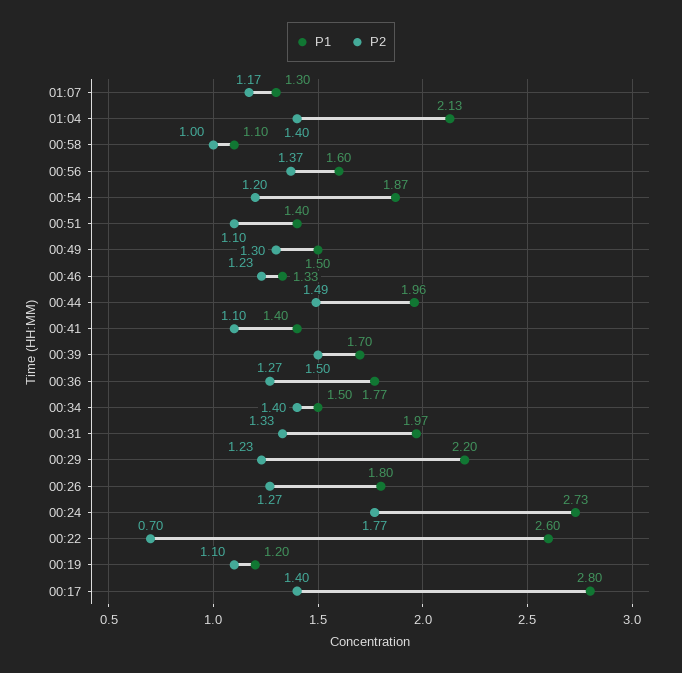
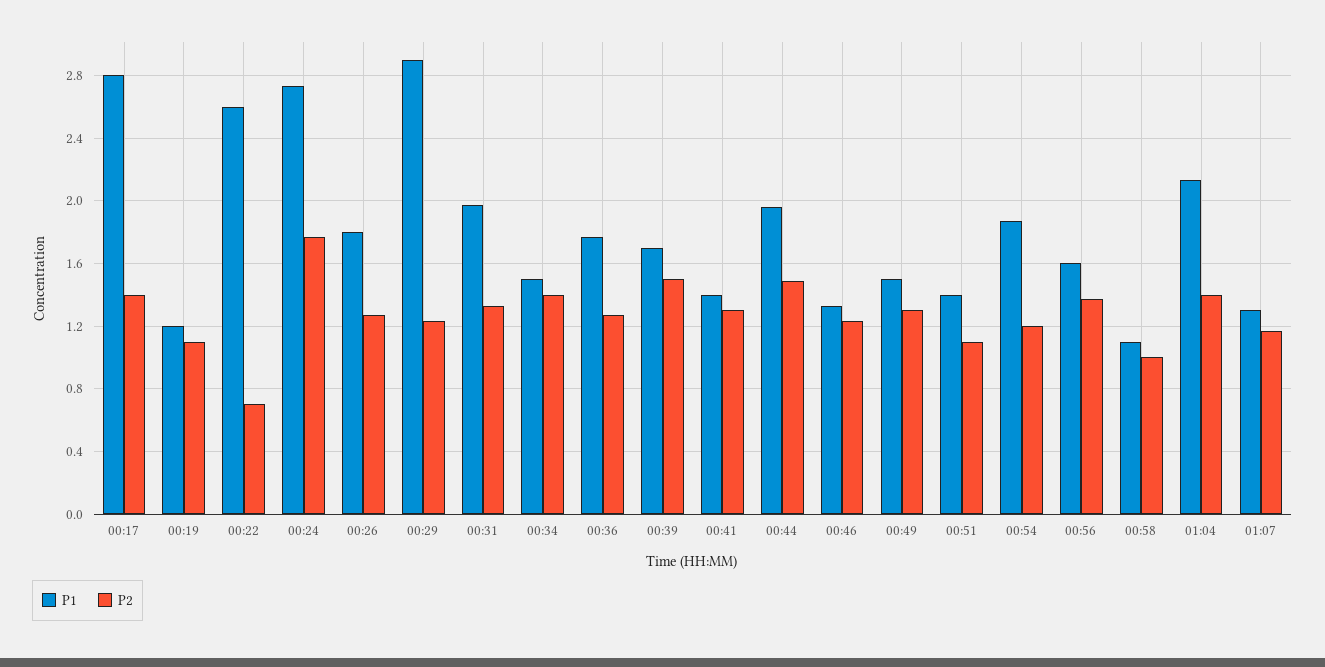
P2, 00:41: 1.1 -> 1.3
P1, 00:29: 2.2 -> 2.9

